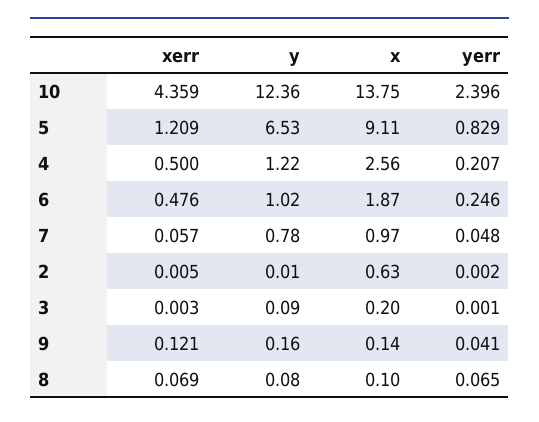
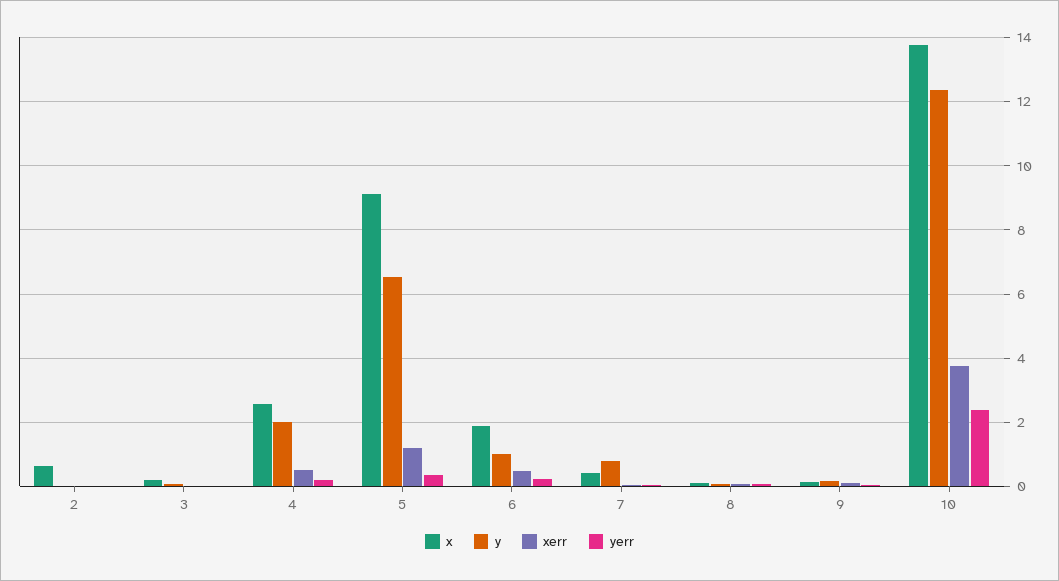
xerr, 10: 4.359 -> 3.8
yerr, 5: 0.829 -> 0.4
y, 4: 1.22 -> 2
x, 7: 0.97 -> 0.4

